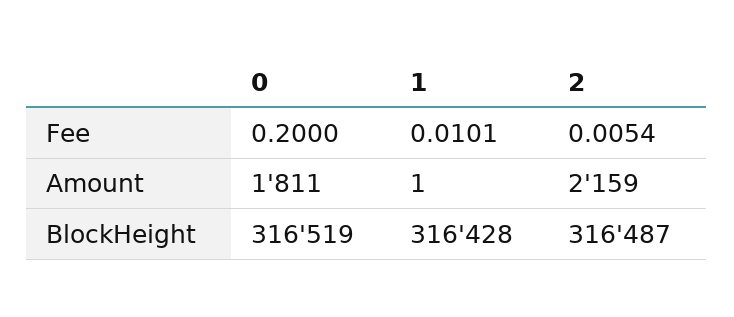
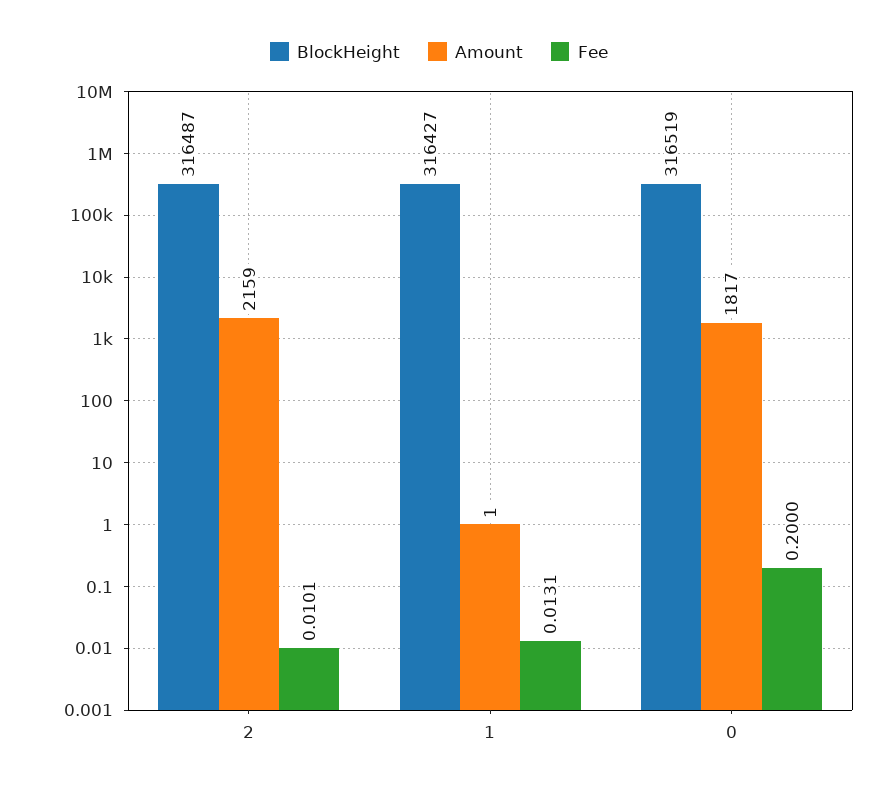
Fee, 1: 0.0101 -> 0.0131
Fee, 2: 0.0054 -> 0.0101
Amount, 0: 1811 -> 1817
BlockHeight, 1: 316428 -> 316427

